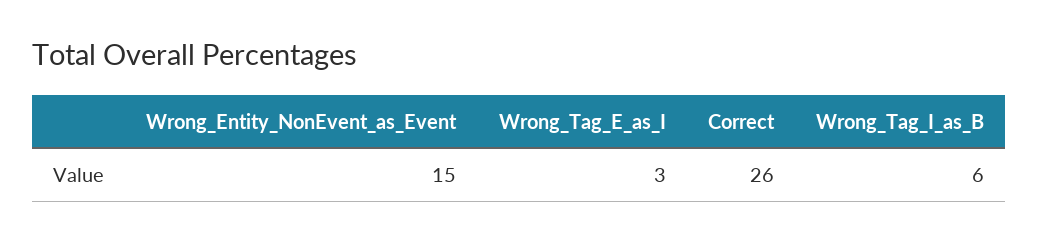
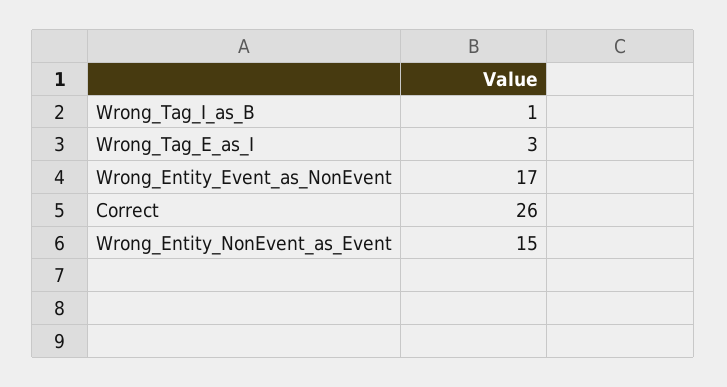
Wrong_Tag_I_as_B: 6 -> 1
Wrong_Entity_Event_as_NonEvent: none -> 17

